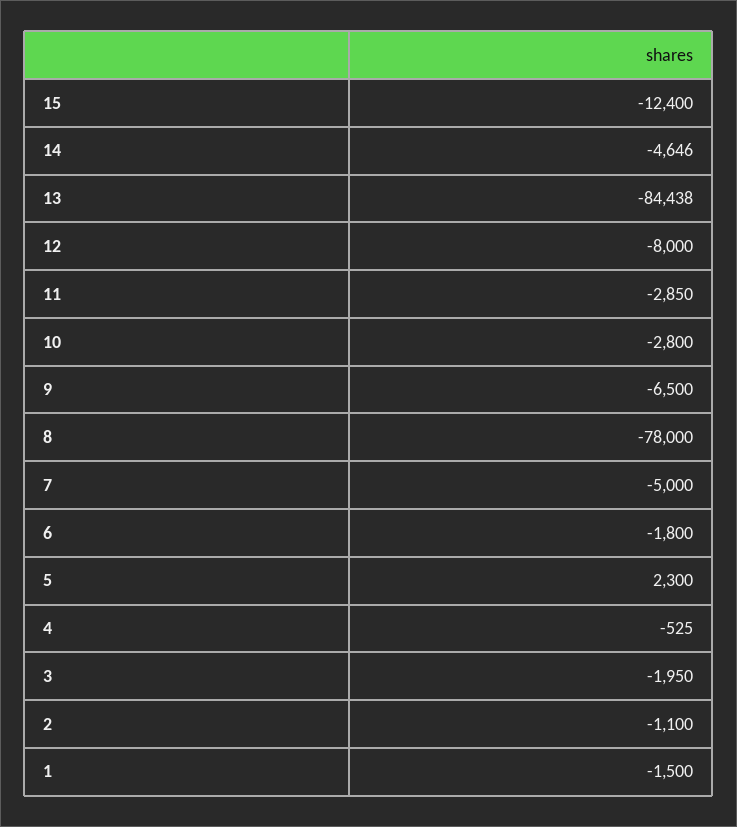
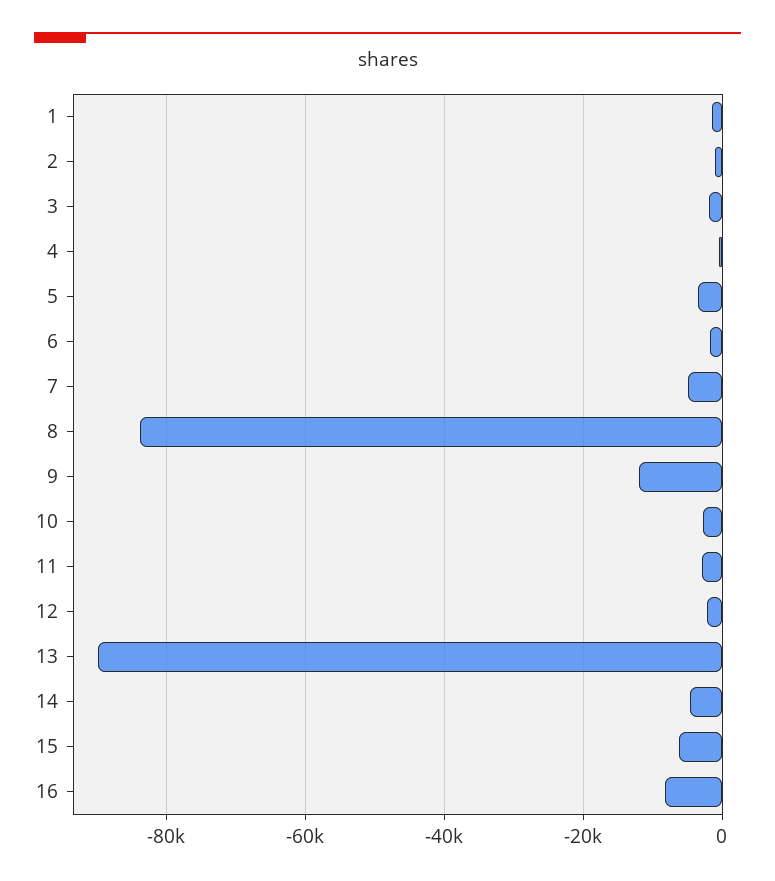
15: -12400 -> -6000
13: -84438 -> -90000
12: -8000 -> -2000
9: -6500 -> -12000
8: -78000 -> -84000
5: 2300 -> -4000
16: none -> -8000

